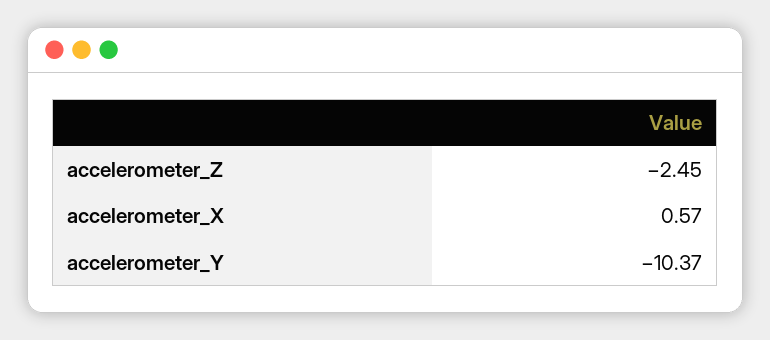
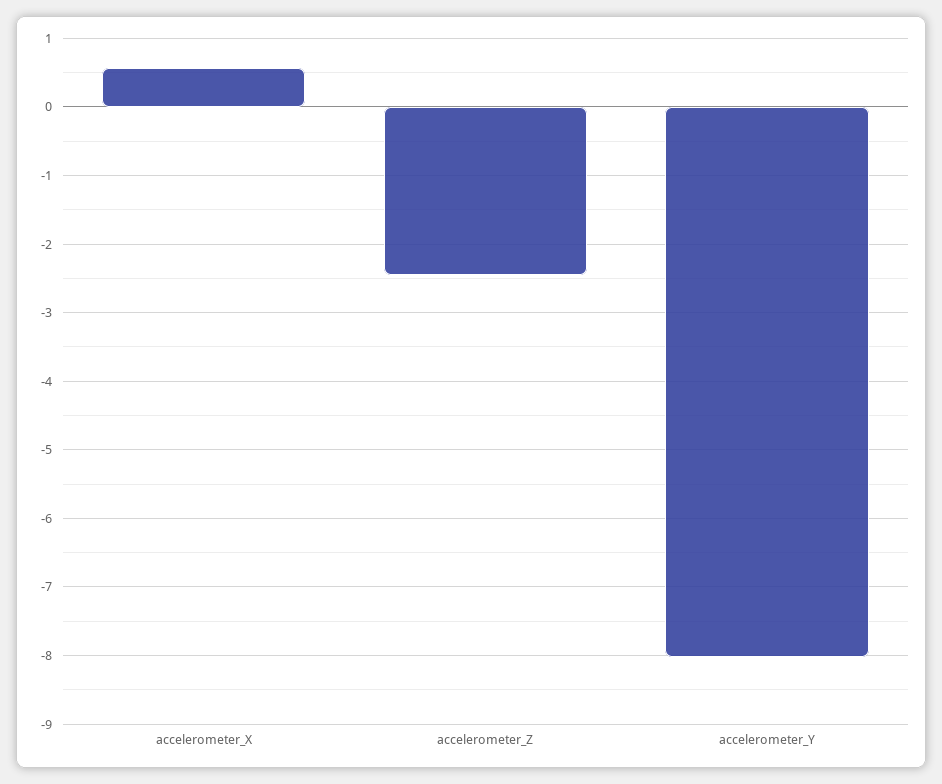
accelerometer_Y: -10.37 -> -8

